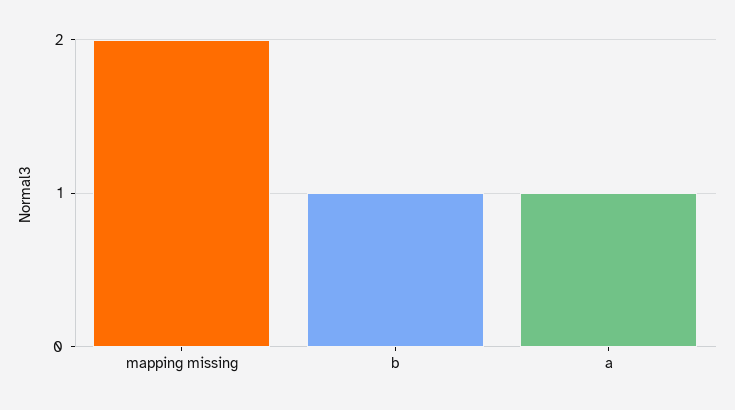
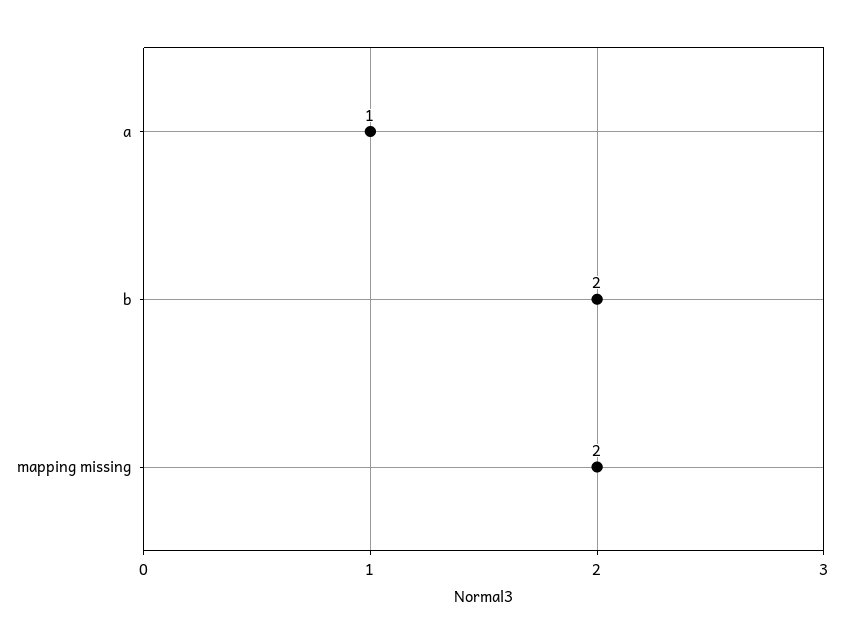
b: 1 -> 2

